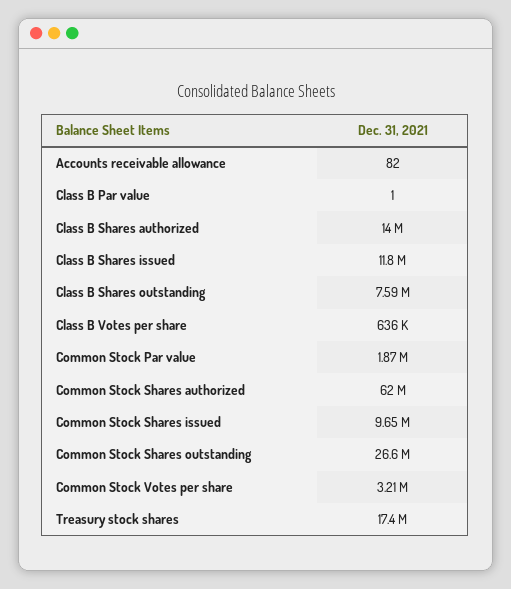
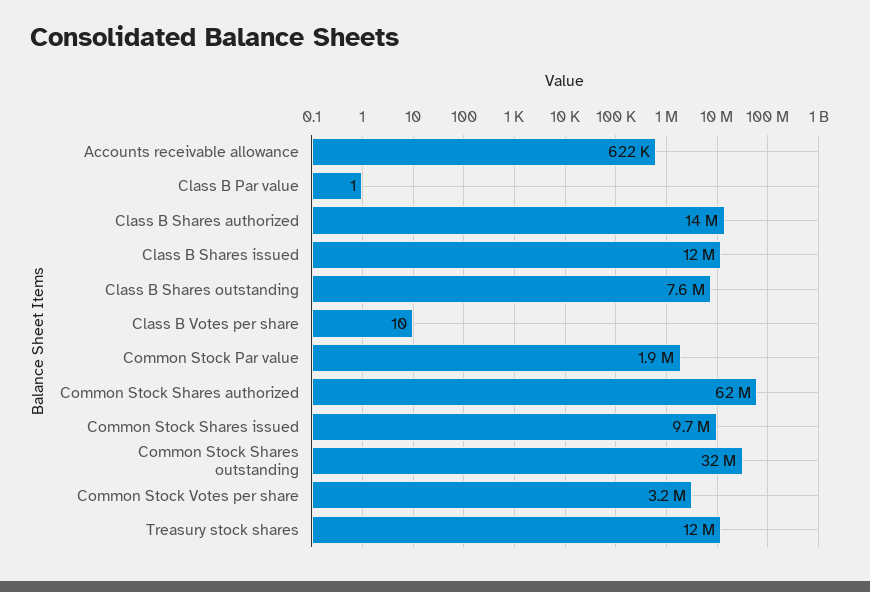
Accounts receivable allowance: 82 -> 622000
Class B Votes per share: 636000 -> 10
Common Stock Shares outstanding: 26600000 -> 32000000
Treasury stock shares: 17400000 -> 12000000

